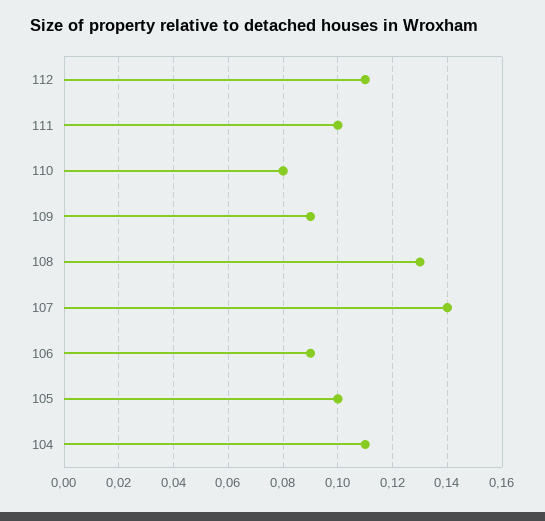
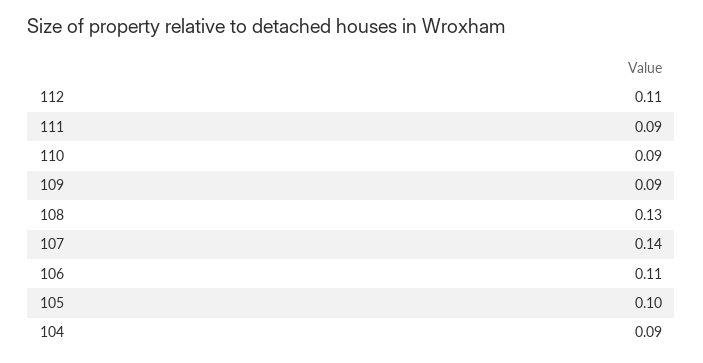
111: 0.1 -> 0.09
110: 0.08 -> 0.09
106: 0.09 -> 0.11
104: 0.11 -> 0.09

